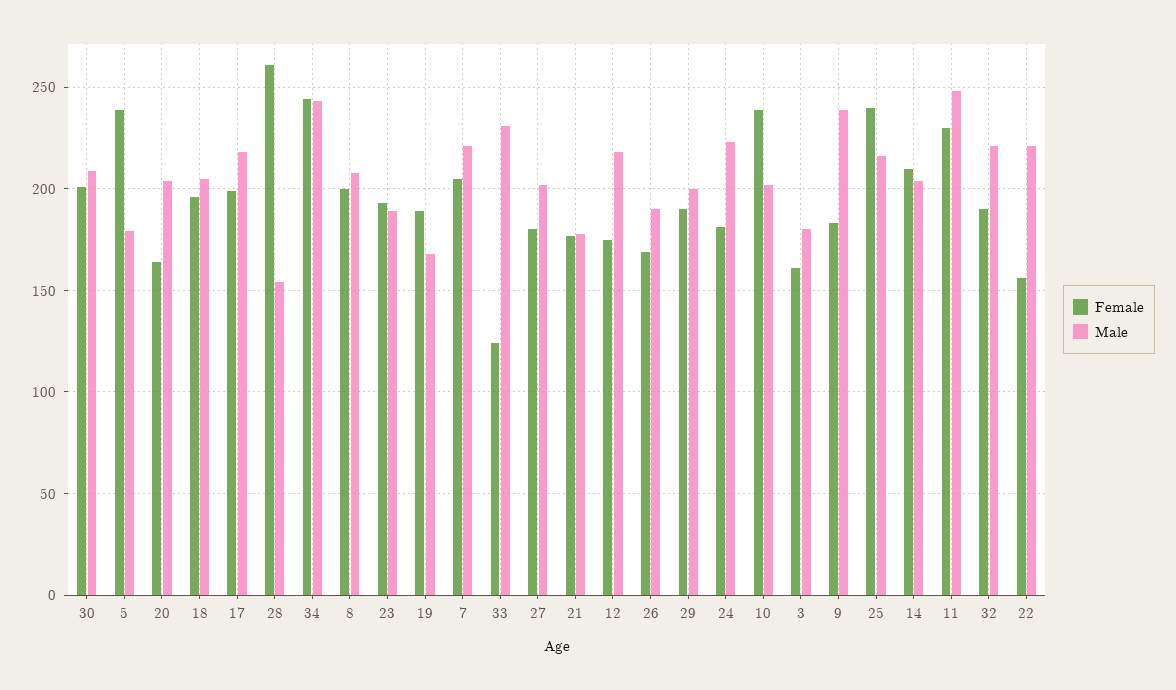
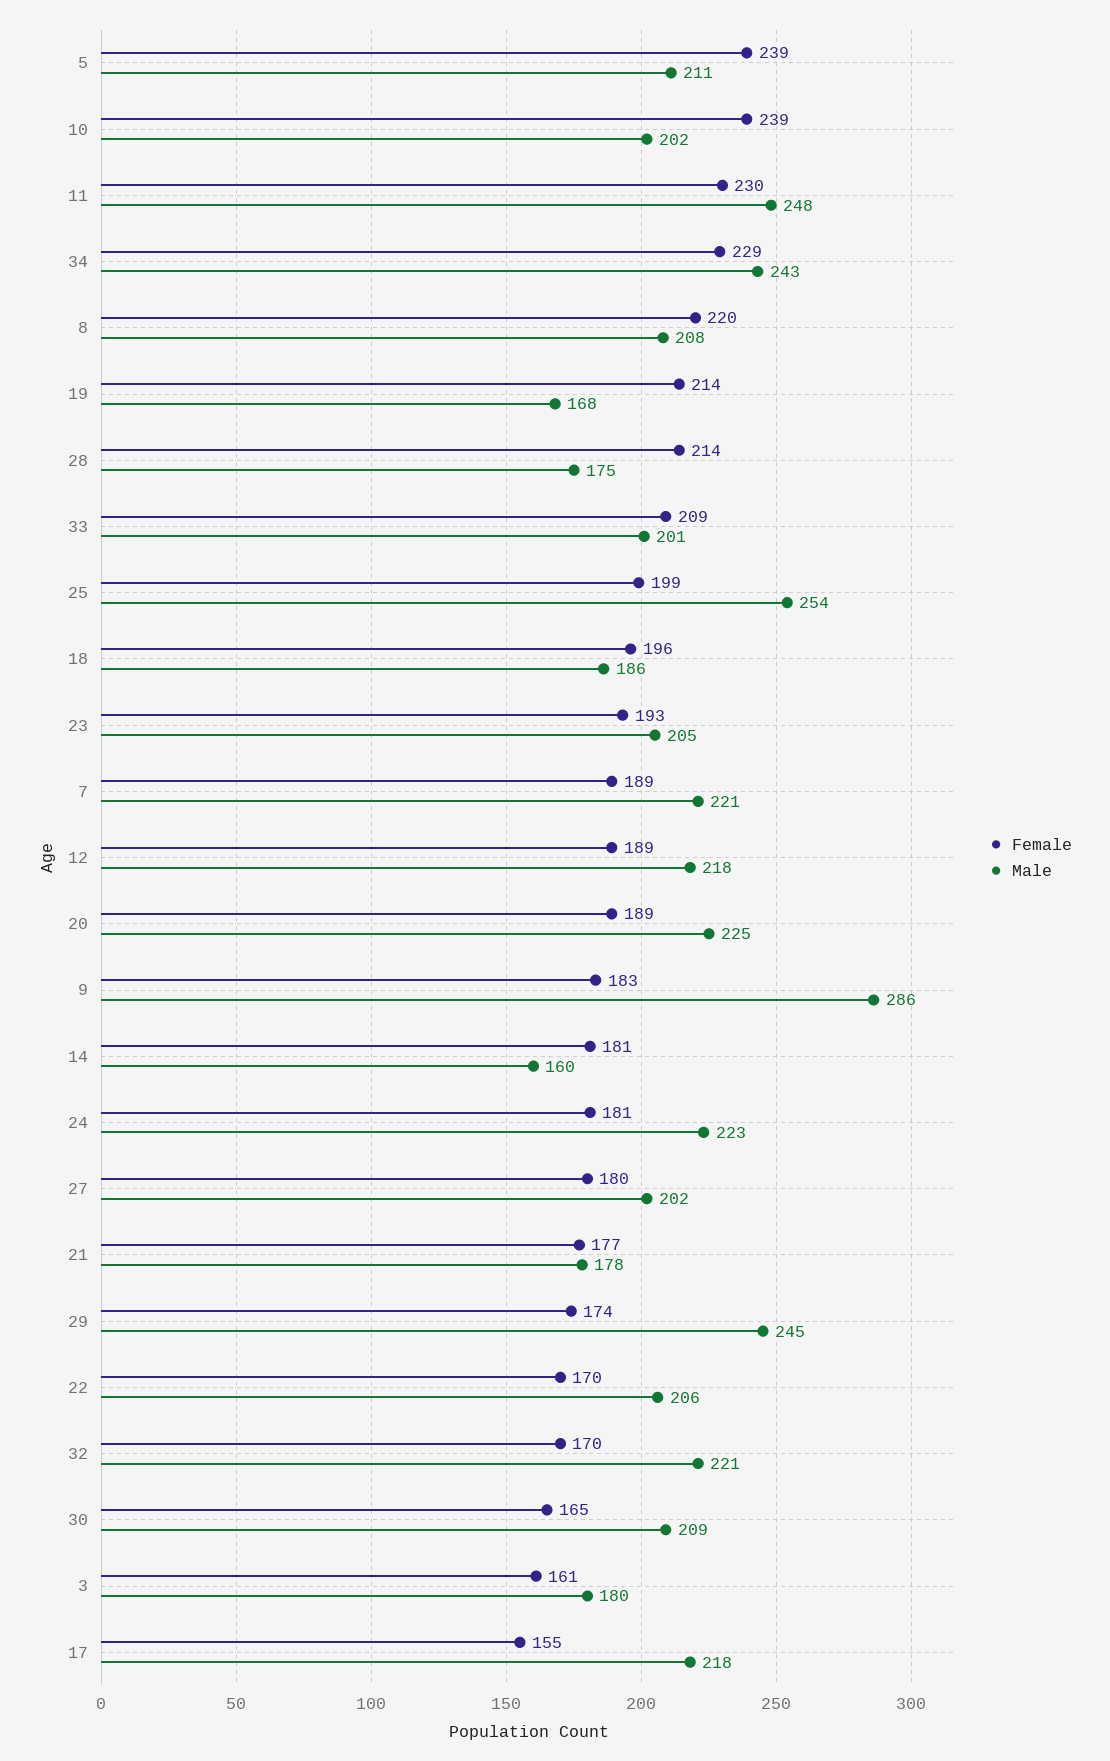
Female, 30: 200 -> 165
Male, 5: 180 -> 211
Female, 20: 165 -> 189
Male, 20: 205 -> 225
Male, 18: 205 -> 186
Female, 17: 200 -> 155
Female, 28: 260 -> 214
Male, 28: 155 -> 175
Female, 34: 245 -> 229
Female, 8: 200 -> 220
Male, 23: 190 -> 205
Female, 19: 190 -> 214
Female, 7: 205 -> 189
Female, 33: 125 -> 209
Male, 33: 230 -> 201
Female, 12: 175 -> 189
Female, 26: 170 -> none
Male, 26: 190 -> none
Female, 29: 190 -> 174
Male, 29: 200 -> 245
Male, 9: 240 -> 286
Female, 25: 240 -> 199
Male, 25: 215 -> 254
Female, 14: 210 -> 181
Male, 14: 205 -> 160
Female, 32: 190 -> 170
Female, 22: 155 -> 170
Male, 22: 220 -> 206

